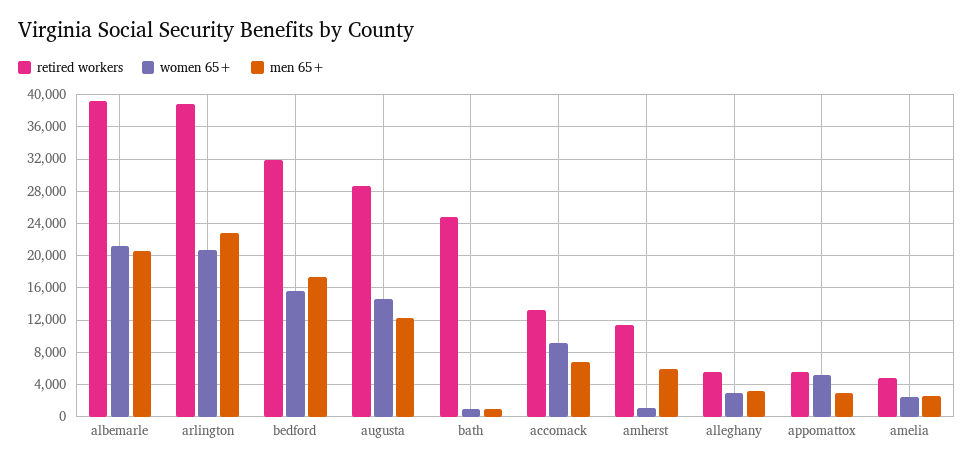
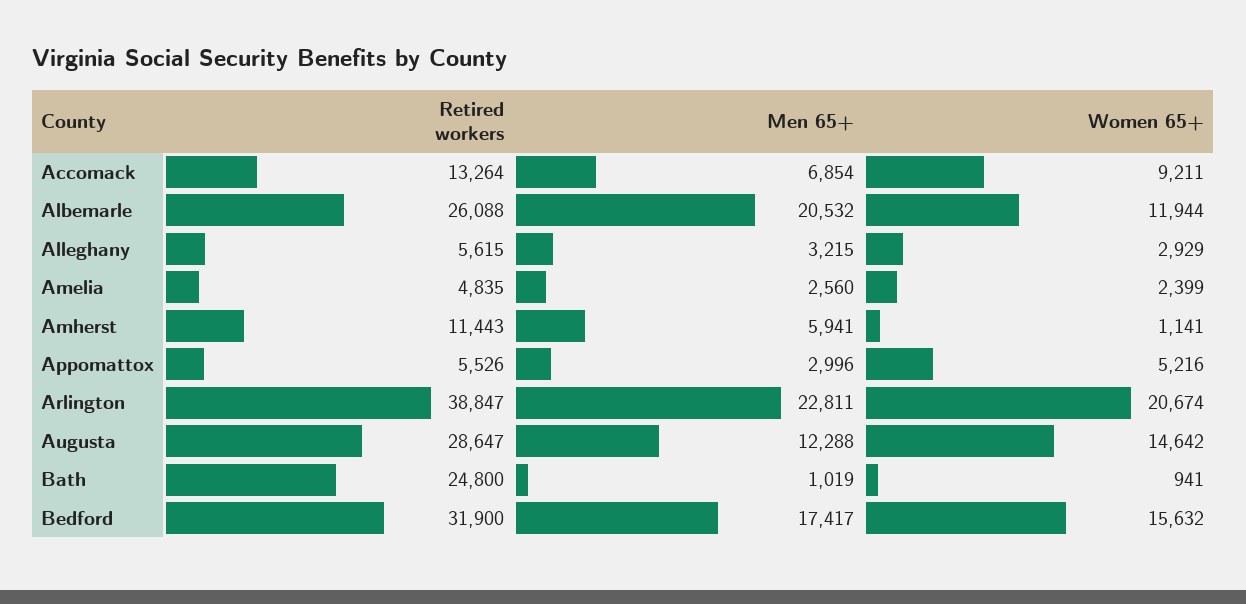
retired workers, albemarle: 39000 -> 26088
women 65+, albemarle: 21000 -> 11944

